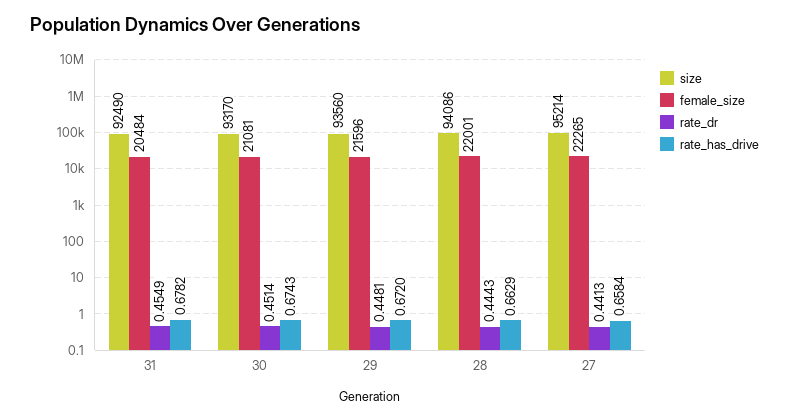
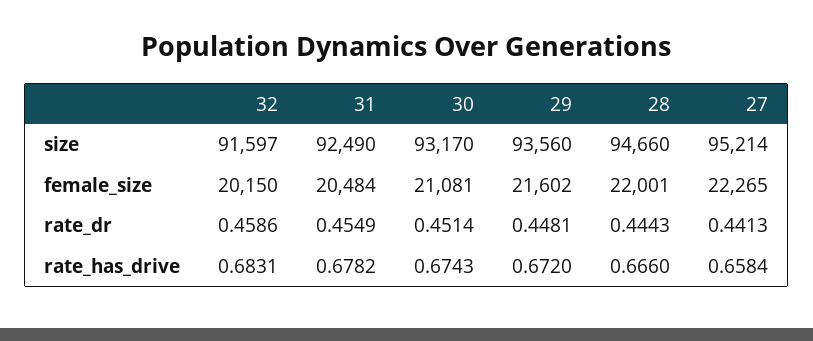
female_size, 29: 21596 -> 21602
size, 28: 94086 -> 94660
rate_has_drive, 28: 0.6629 -> 0.666
size, 32: none -> 91597
female_size, 32: none -> 20150
rate_dr, 32: none -> 0.4586
rate_has_drive, 32: none -> 0.6831

